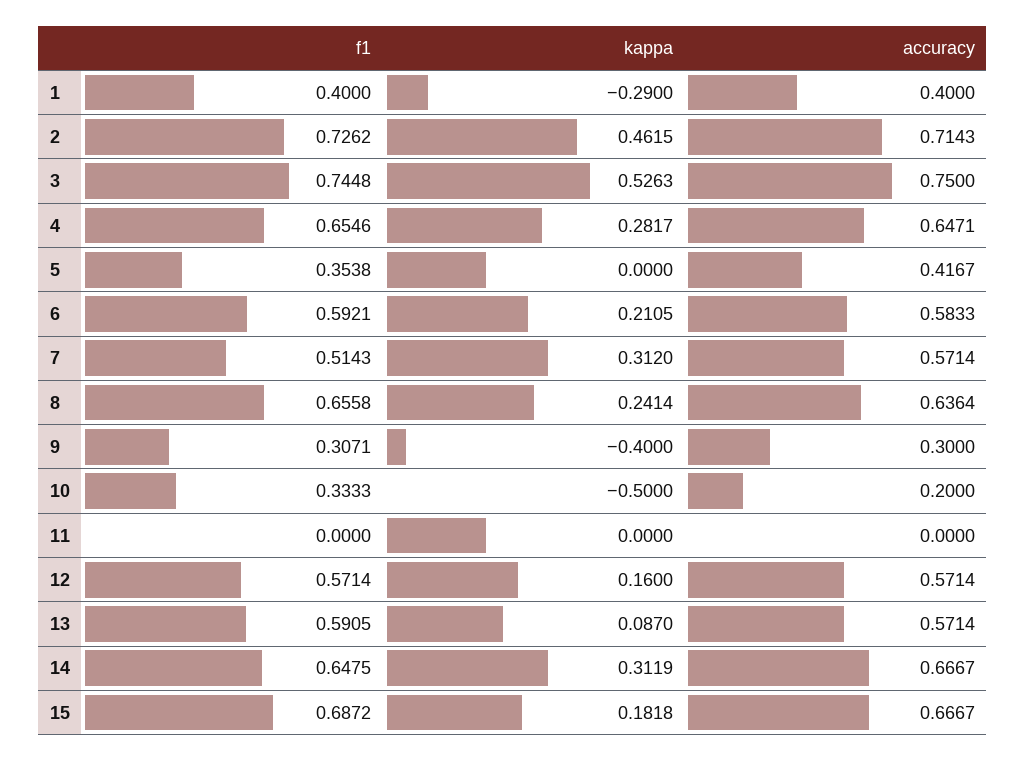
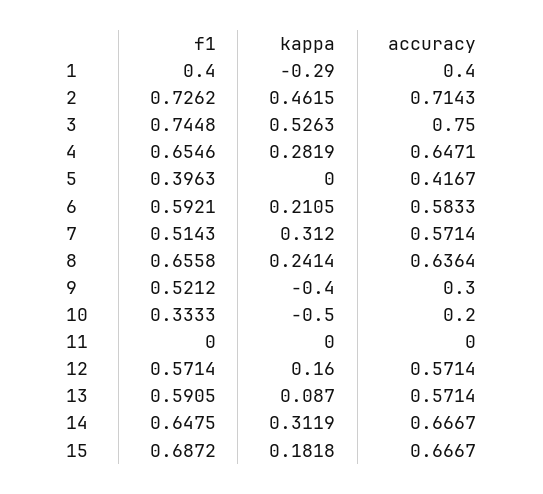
kappa, 4: 0.2817 -> 0.2819
f1, 5: 0.3538 -> 0.3963
f1, 9: 0.3071 -> 0.5212

